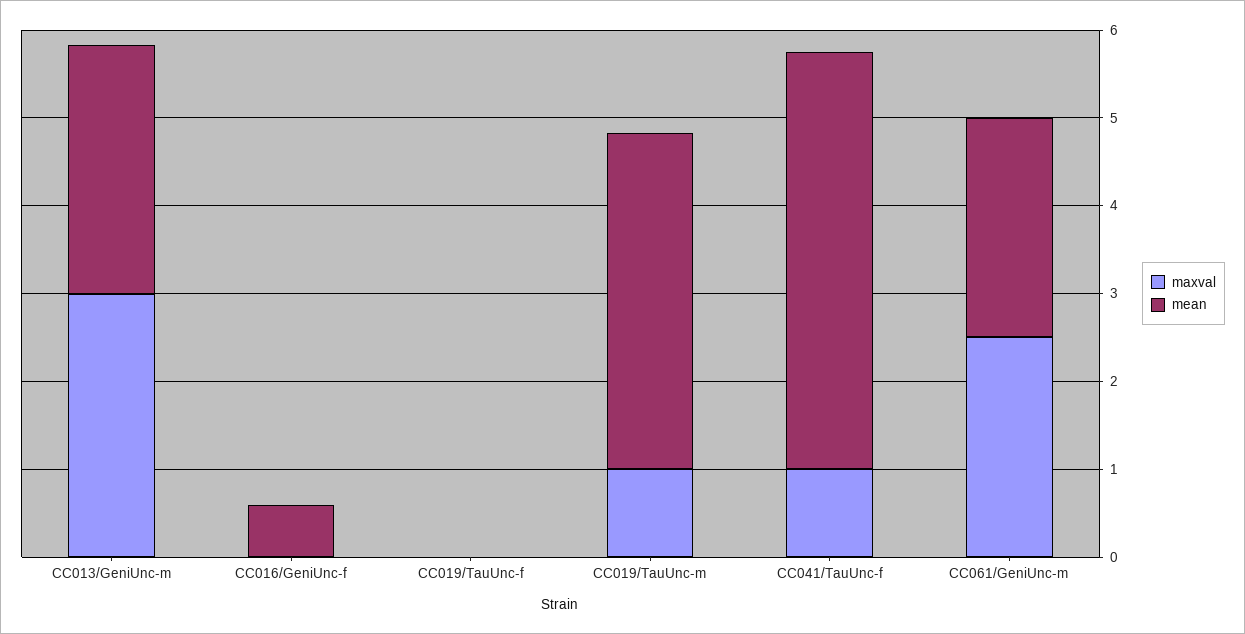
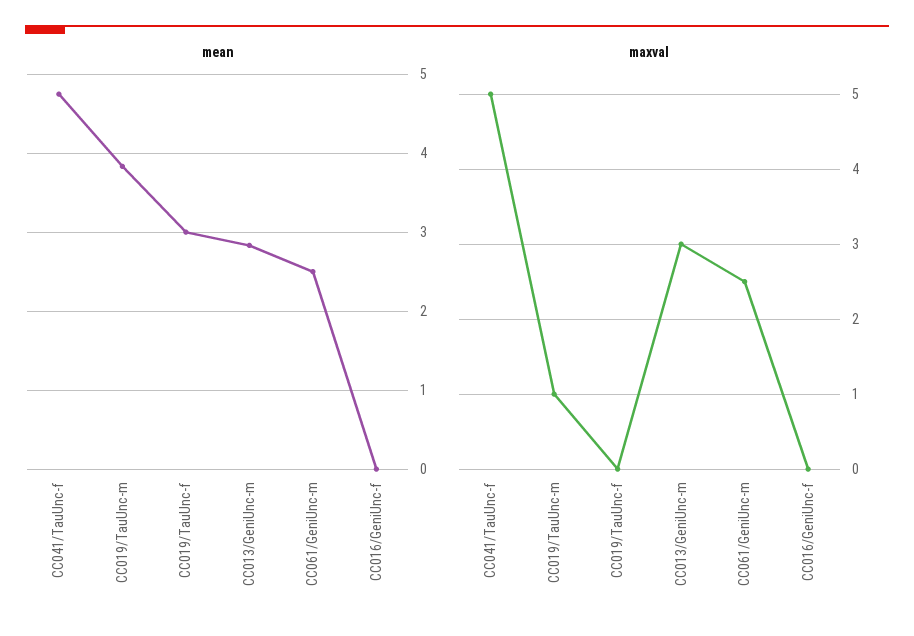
mean, CC016/GeniUnc-f: 0.6 -> 0
mean, CC019/TauUnc-f: 0 -> 3
maxval, CC041/TauUnc-f: 1 -> 5

